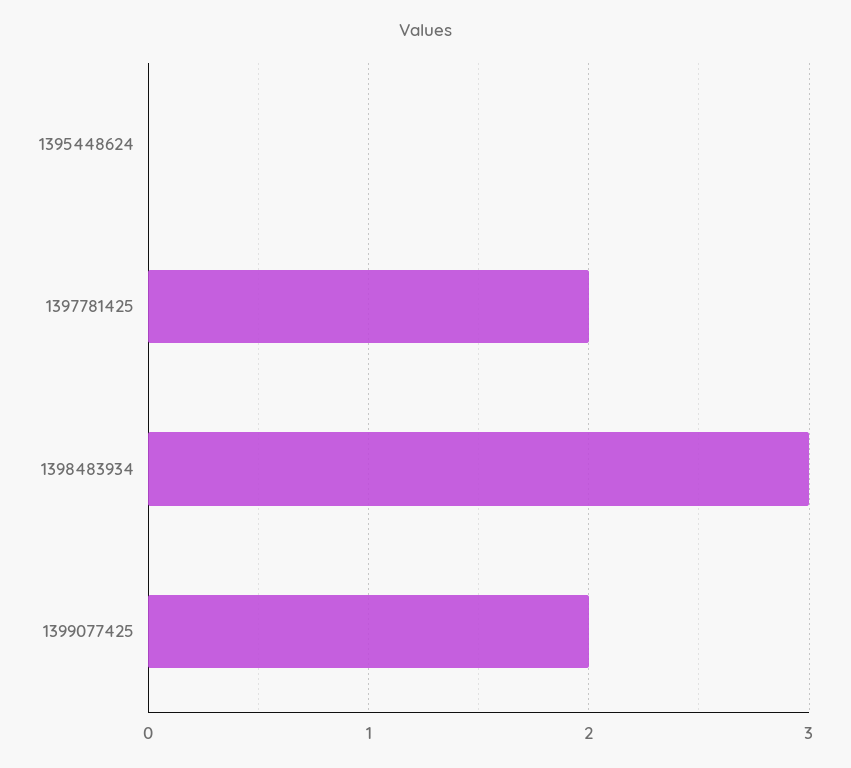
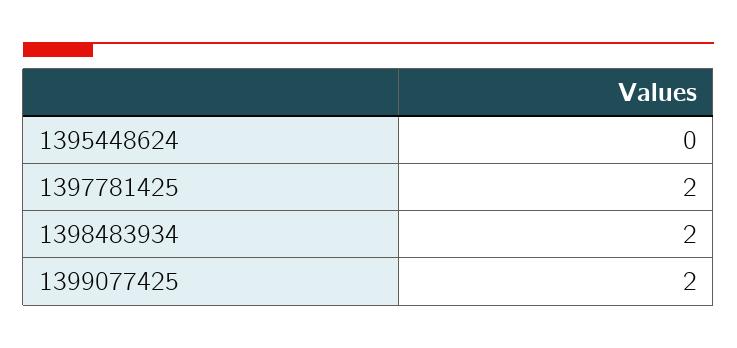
1398483934: 3 -> 2

